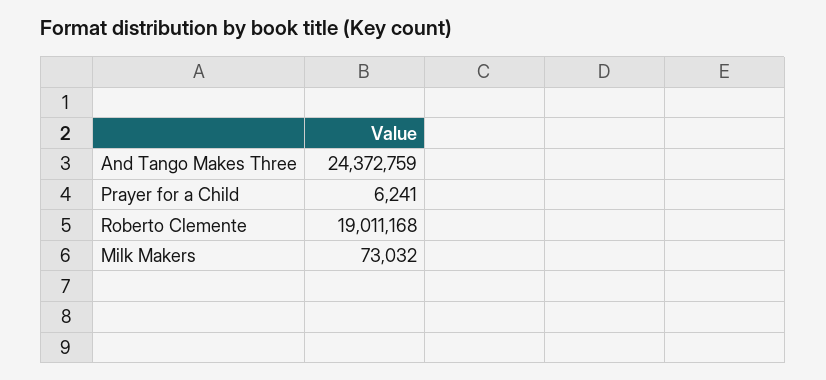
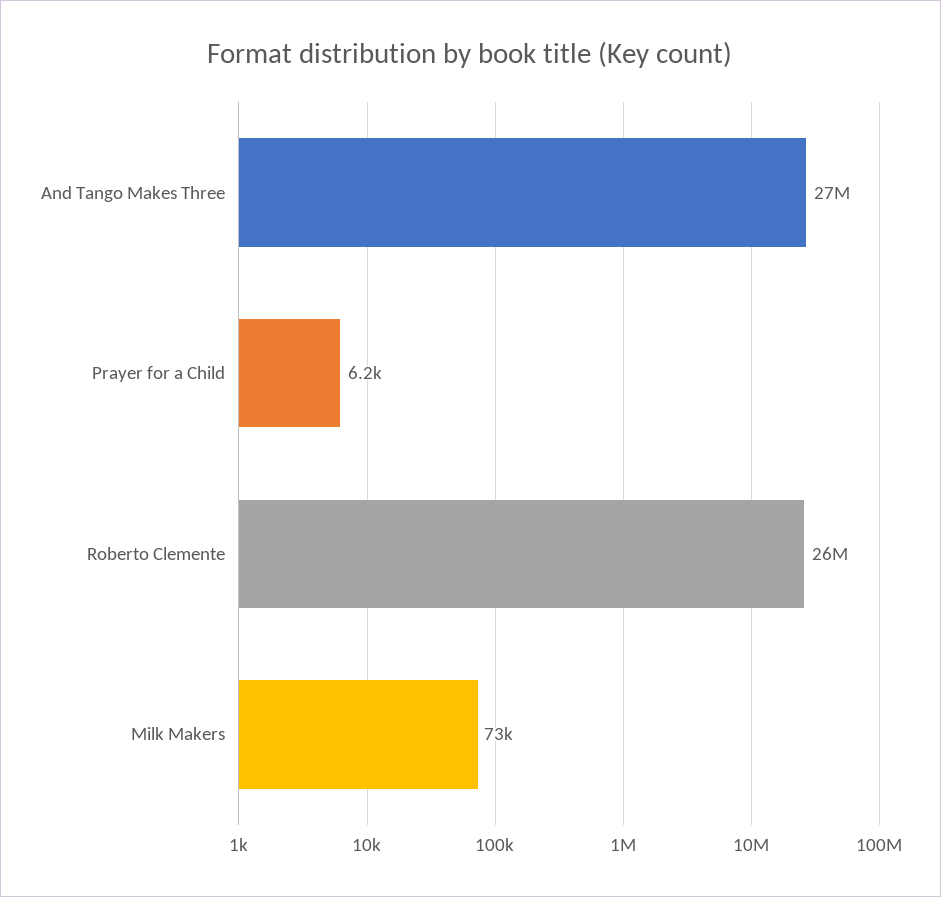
And Tango Makes Three: 24372759 -> 27000000
Roberto Clemente: 19011168 -> 26000000

